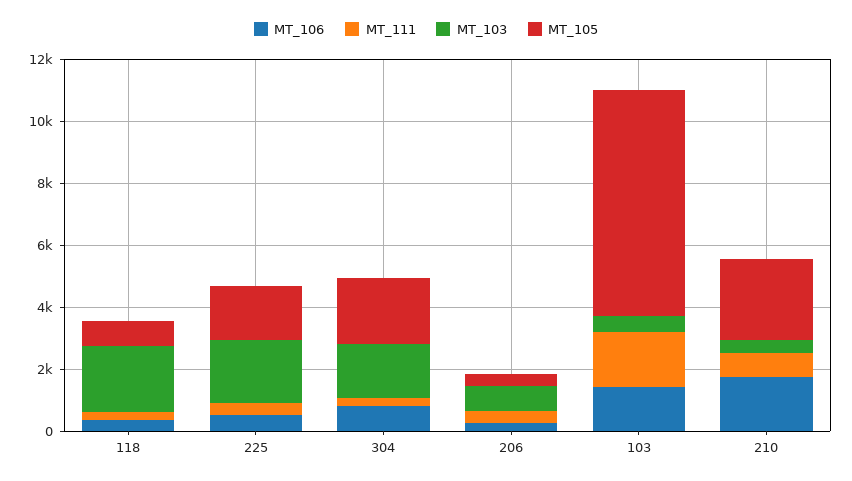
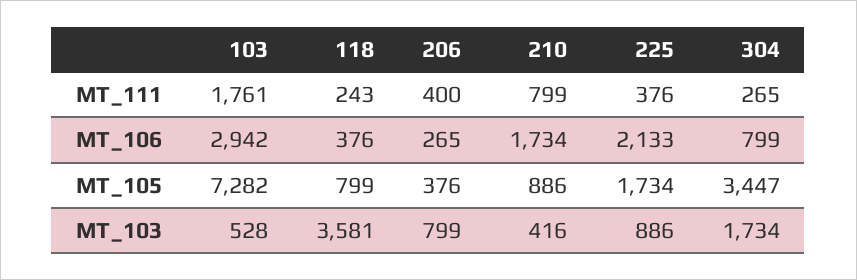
MT_103, 118: 2000 -> 3581
MT_106, 225: 500 -> 2133
MT_103, 225: 2000 -> 886
MT_105, 304: 2000 -> 3447
MT_106, 103: 1500 -> 2942
MT_105, 210: 2500 -> 886

